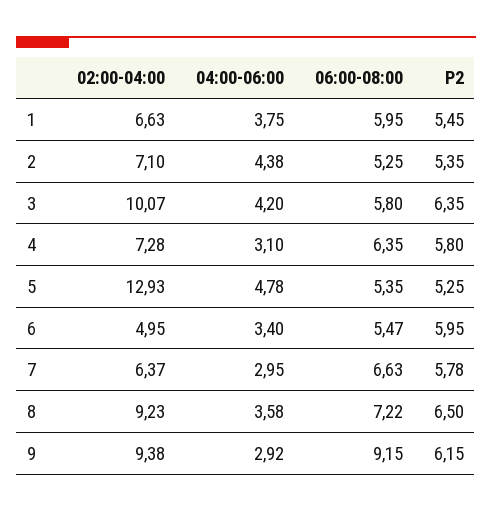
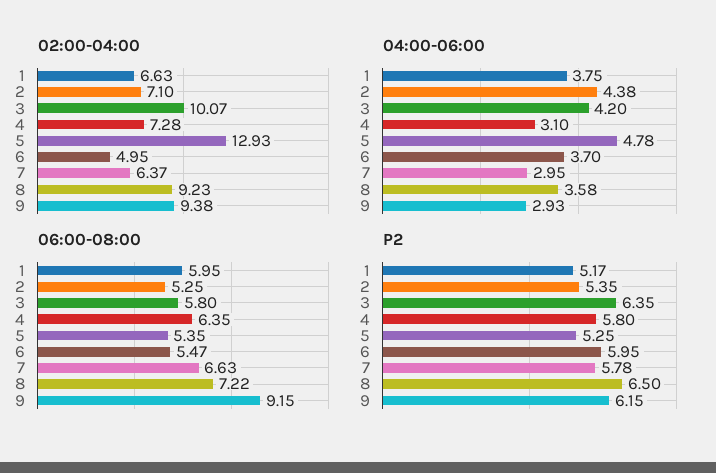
P2, 1: 5.45 -> 5.17
04:00-06:00, 6: 3.4 -> 3.7
04:00-06:00, 9: 2.92 -> 2.93

